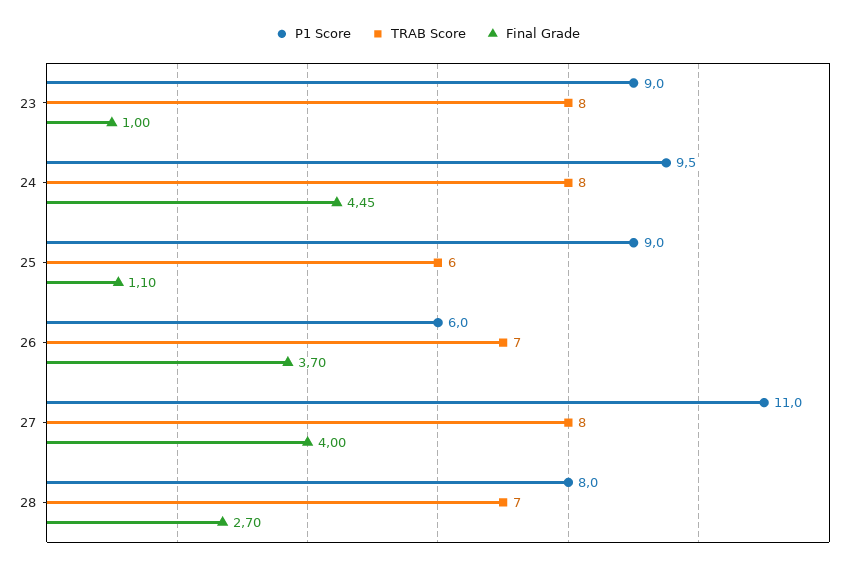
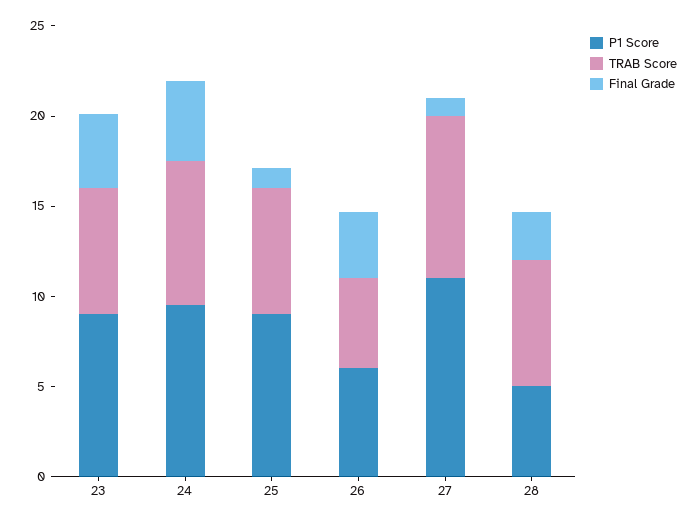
TRAB Score, 23: 8 -> 7
Final Grade, 23: 1 -> 4
TRAB Score, 25: 6 -> 7
TRAB Score, 26: 7 -> 5
TRAB Score, 27: 8 -> 9
Final Grade, 27: 4 -> 1
P1 Score, 28: 8 -> 5

